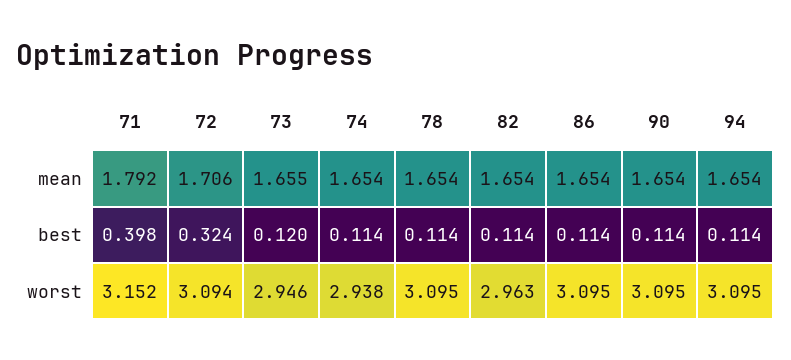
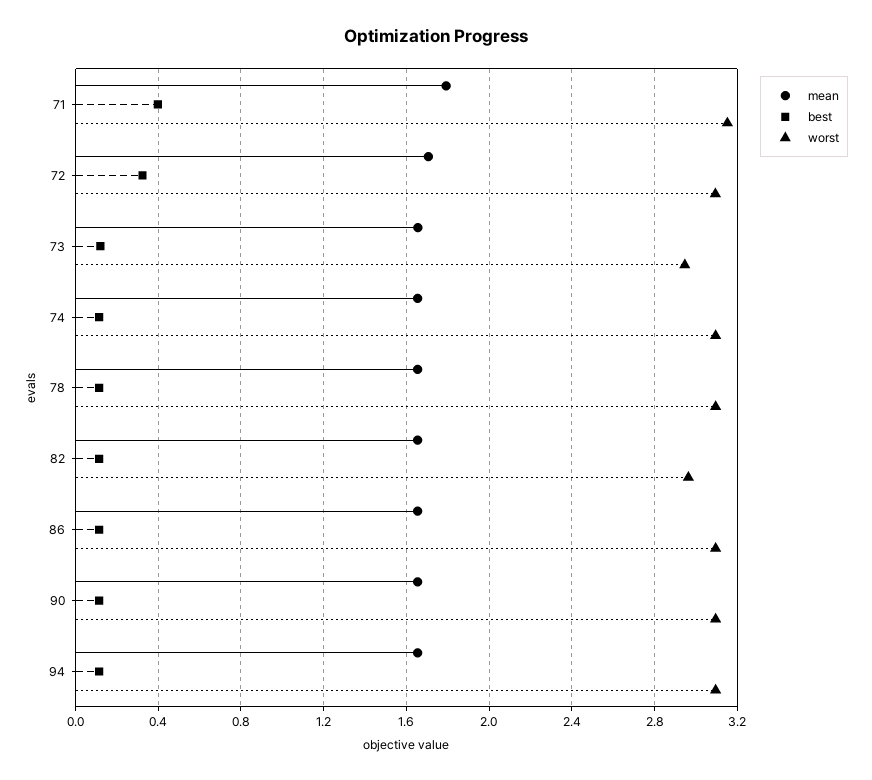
worst, 74: 2.938 -> 3.1

